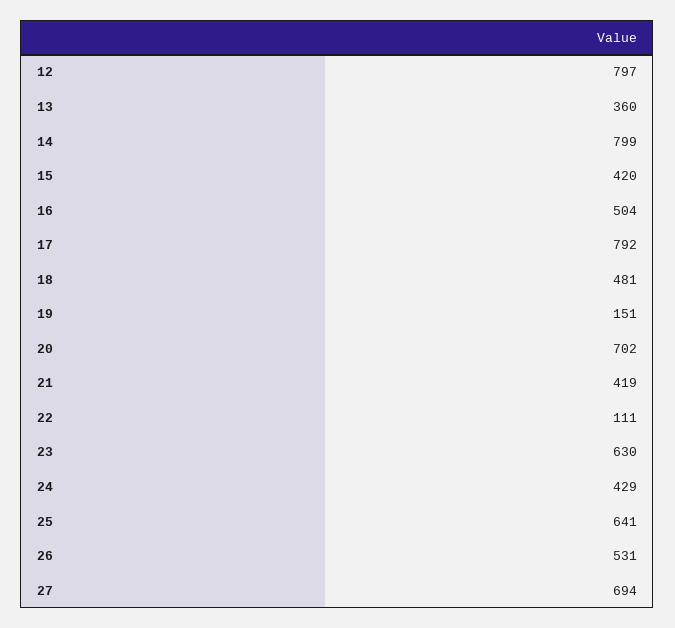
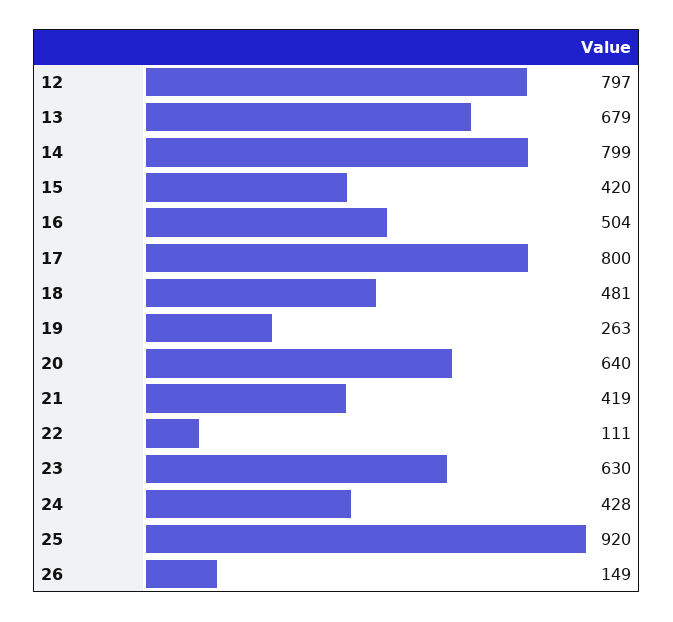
13: 360 -> 679
17: 792 -> 800
19: 151 -> 263
20: 702 -> 640
24: 429 -> 428
25: 641 -> 920
26: 531 -> 149
27: 694 -> none

